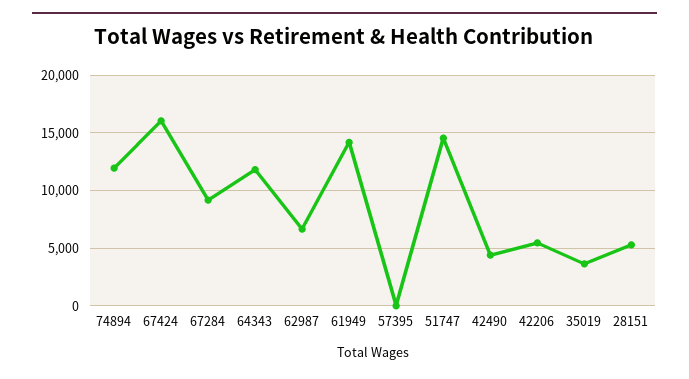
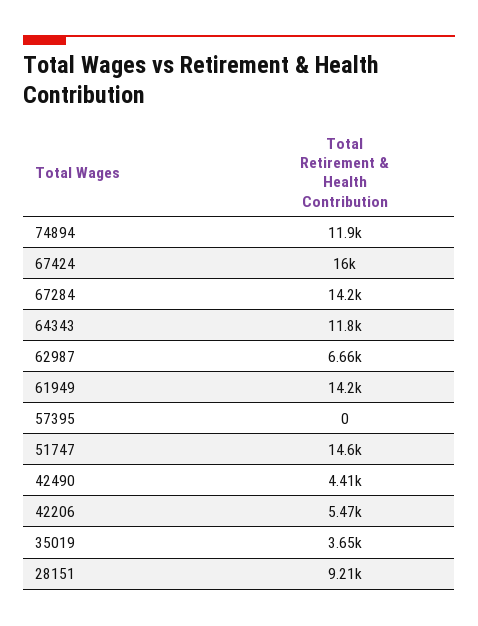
67284: 9000 -> 14200
28151: 5000 -> 9210

